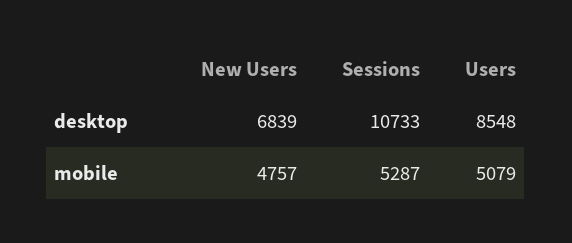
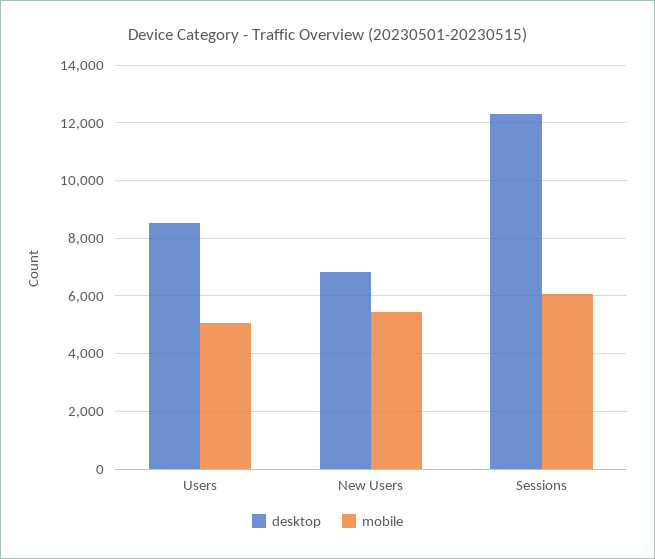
desktop, Sessions: 10733 -> 12250
mobile, New Users: 4757 -> 5500
mobile, Sessions: 5287 -> 6000

